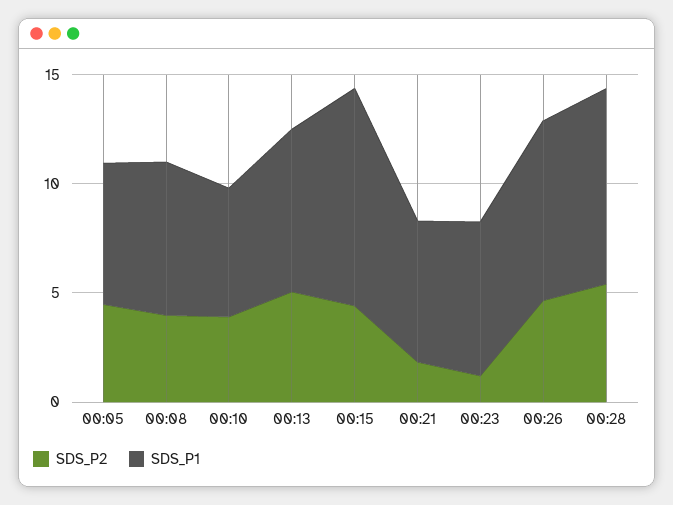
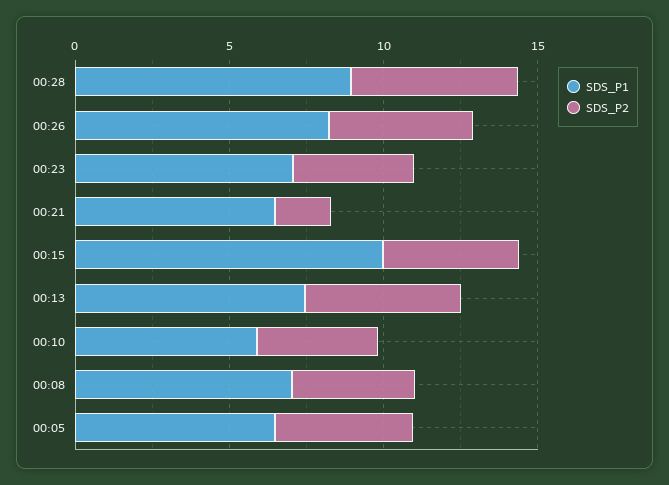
SDS_P2, 00:23: 1 -> 4

